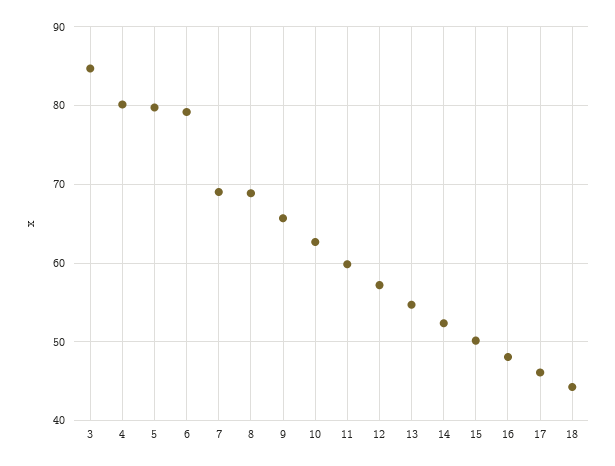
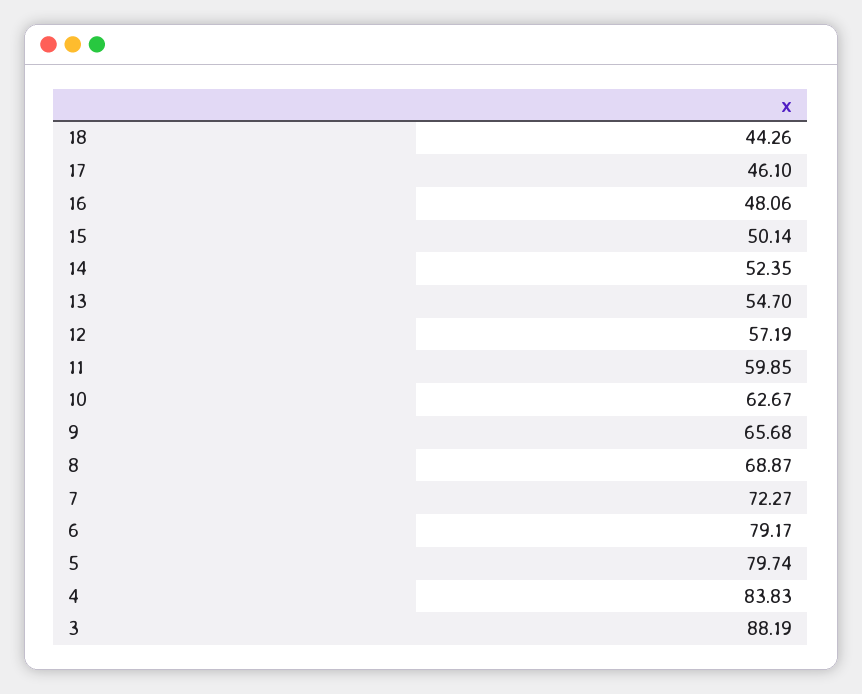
3: 85 -> 88.19
4: 80 -> 83.83
7: 69 -> 72.27

